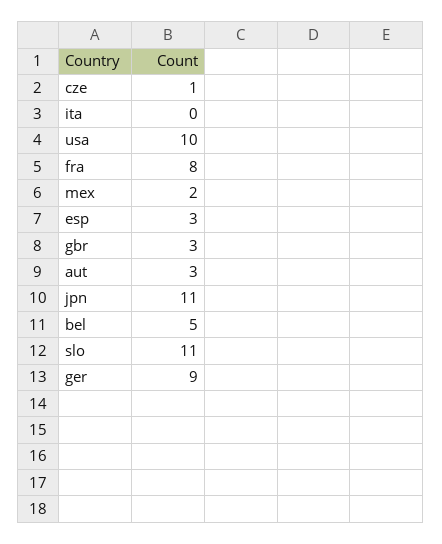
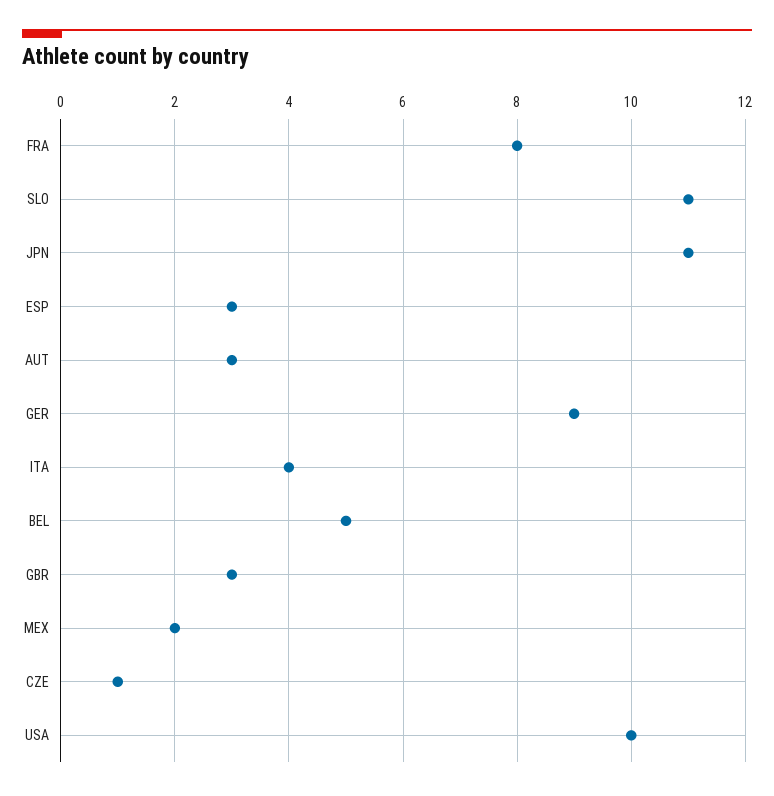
ita: 0 -> 4

